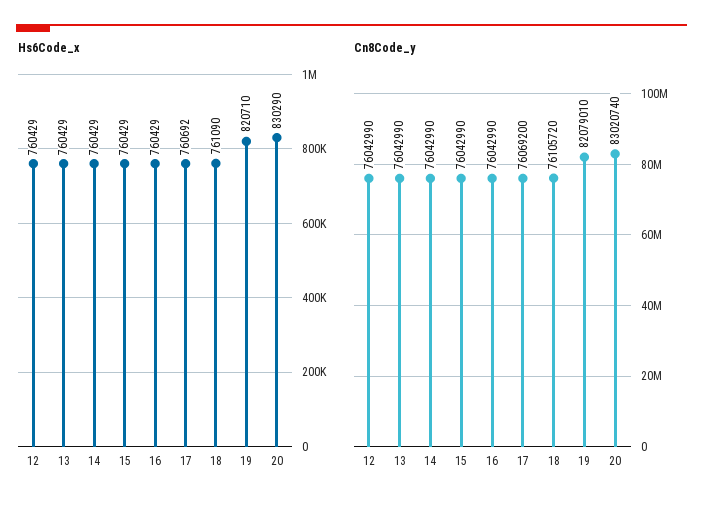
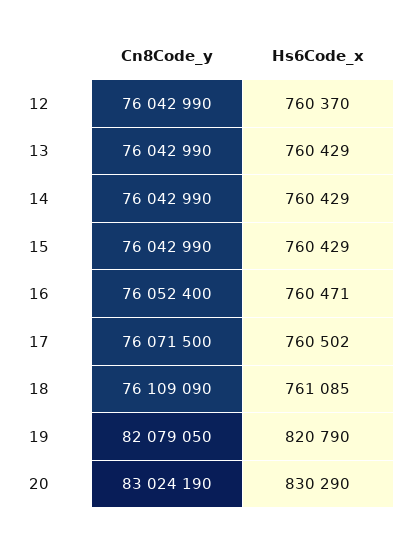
Hs6Code_x, 12: 760429 -> 760370
Hs6Code_x, 16: 760429 -> 760471
Hs6Code_x, 17: 760692 -> 760502
Hs6Code_x, 18: 761090 -> 761085
Hs6Code_x, 19: 820710 -> 820790
Cn8Code_y, 16: 76042990 -> 76052400
Cn8Code_y, 17: 76069200 -> 76071500
Cn8Code_y, 18: 76105720 -> 76109090
Cn8Code_y, 19: 82079010 -> 82079050
Cn8Code_y, 20: 83020740 -> 83024190

